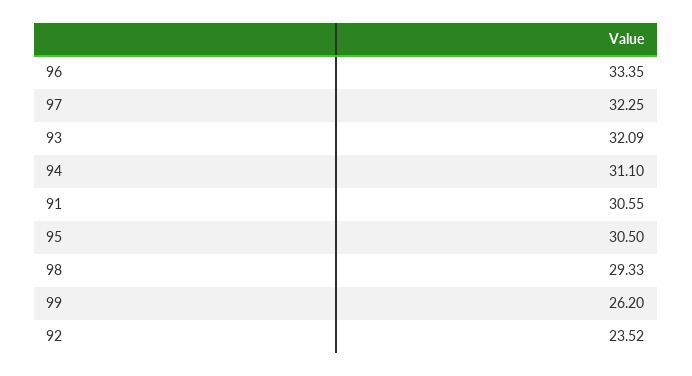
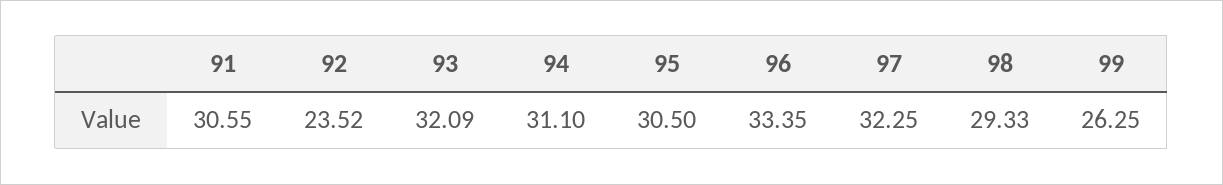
99: 26.2 -> 26.25

